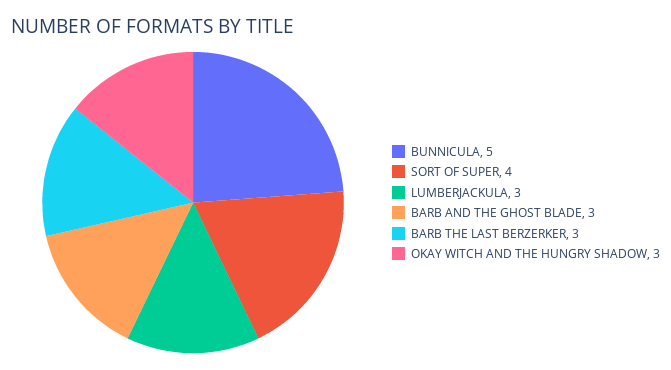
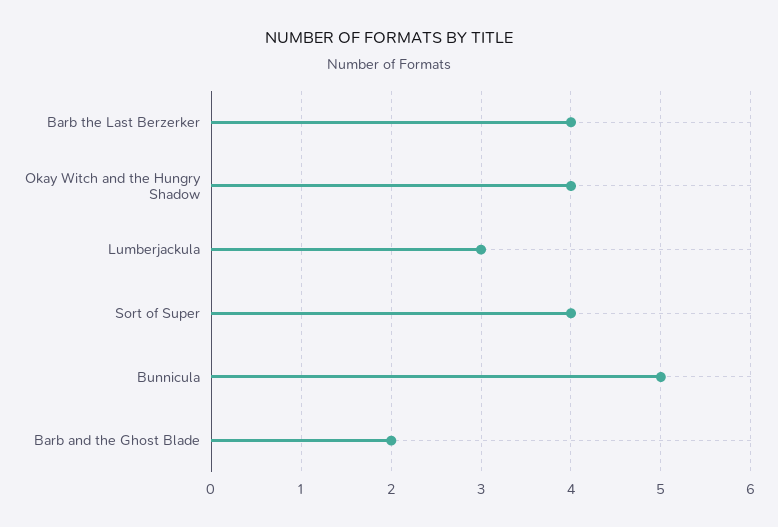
BARB AND THE GHOST BLADE: 3 -> 2
BARB THE LAST BERZERKER: 3 -> 4
OKAY WITCH AND THE HUNGRY SHADOW: 3 -> 4

